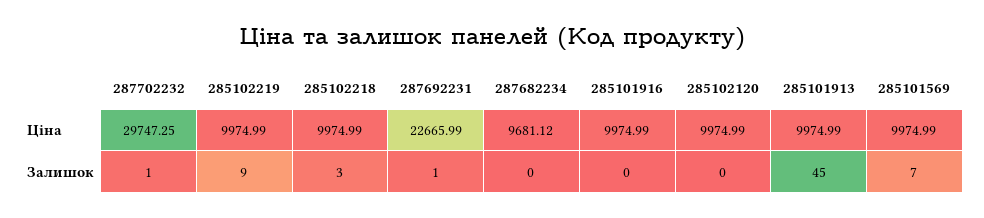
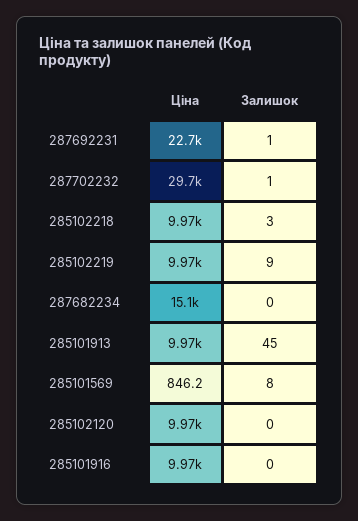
287682234, Ціна: 9681.12 -> 15100
285101569, Ціна: 9974.99 -> 846.2
285101569, Залишок: 7 -> 8

